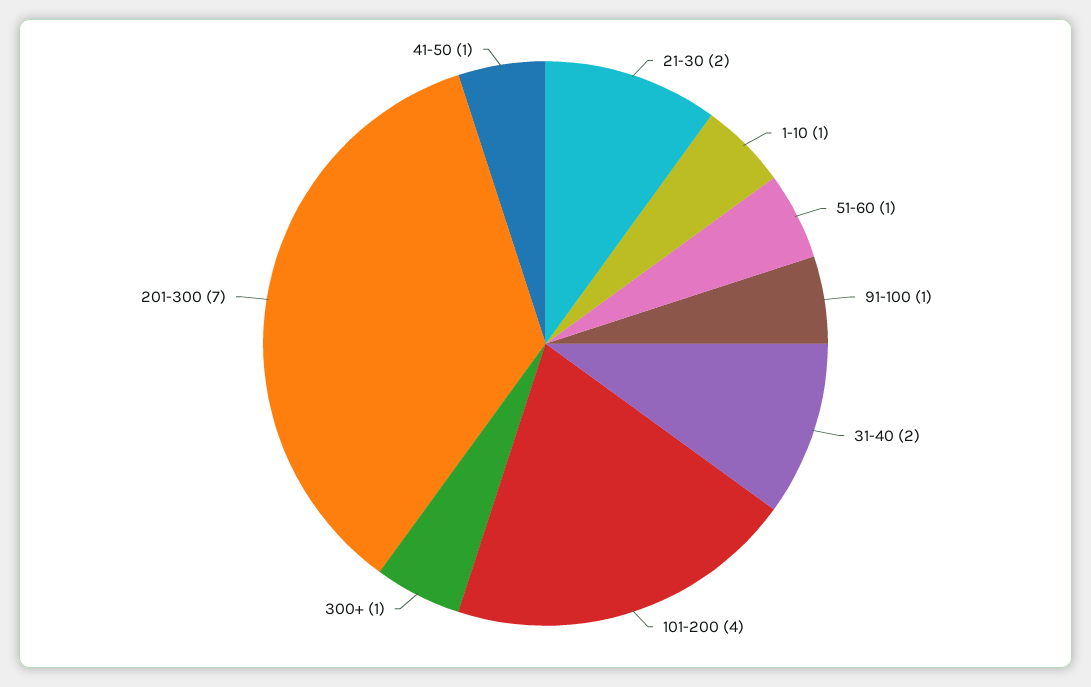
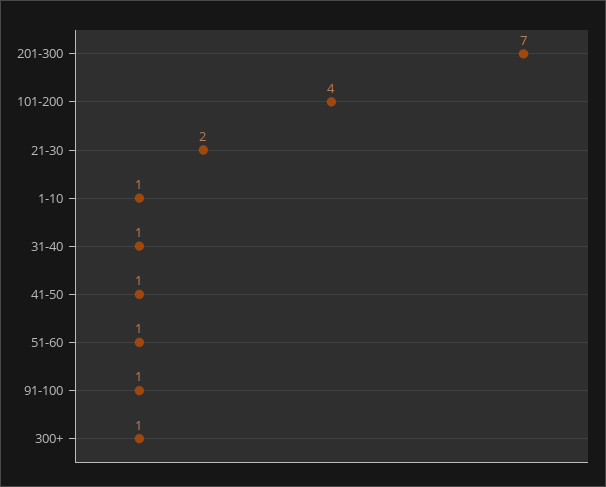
31-40: 2 -> 1

